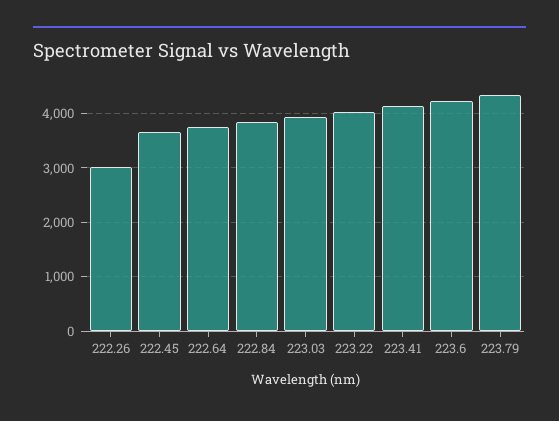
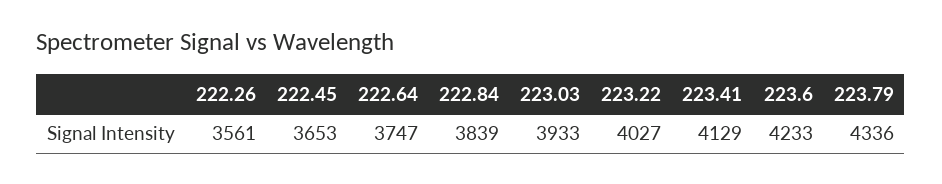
222.26: 3000 -> 3561

